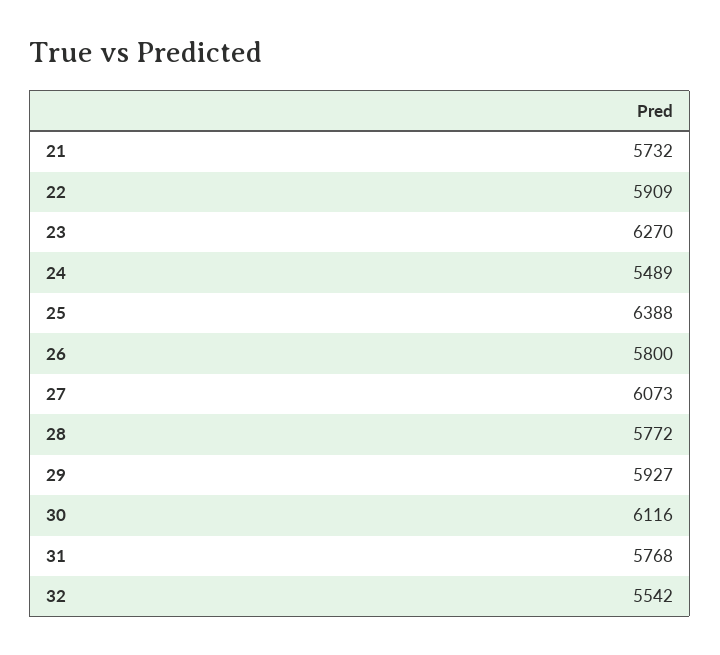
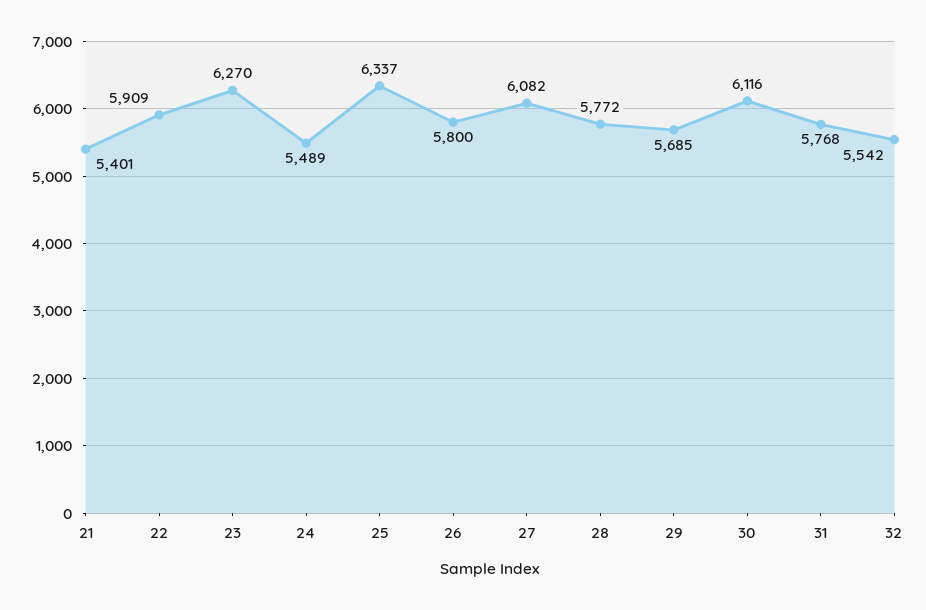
21: 5732 -> 5401
25: 6388 -> 6337
27: 6073 -> 6082
29: 5927 -> 5685

